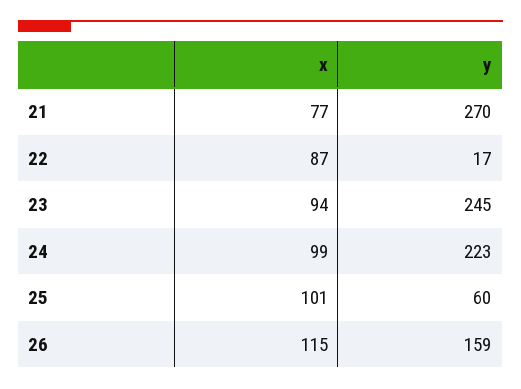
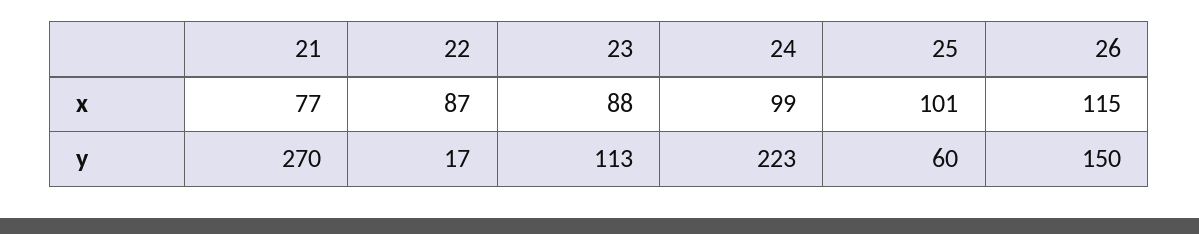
x, 23: 94 -> 88
y, 23: 245 -> 113
y, 26: 159 -> 150

